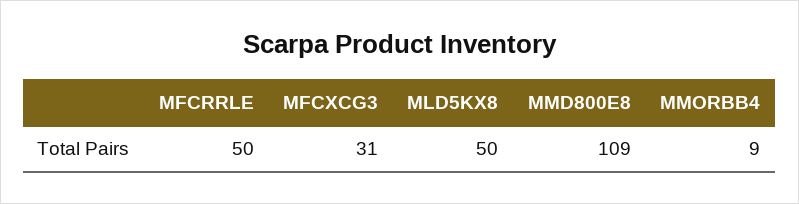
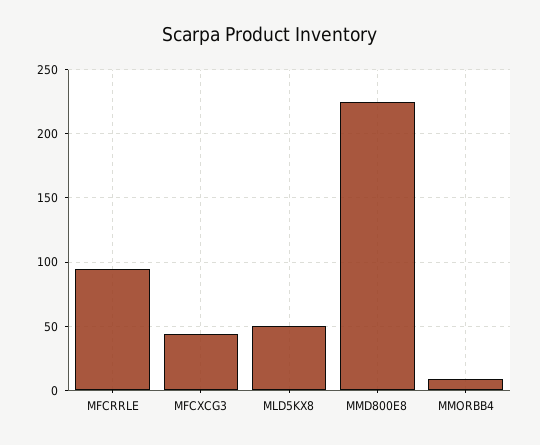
MFCRRLE: 50 -> 95
MFCXCG3: 31 -> 45
MMD800E8: 109 -> 225

